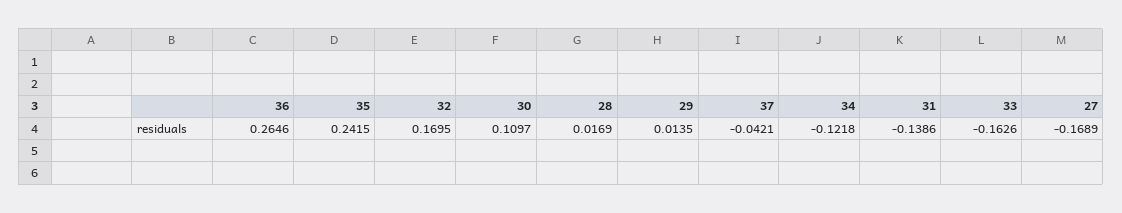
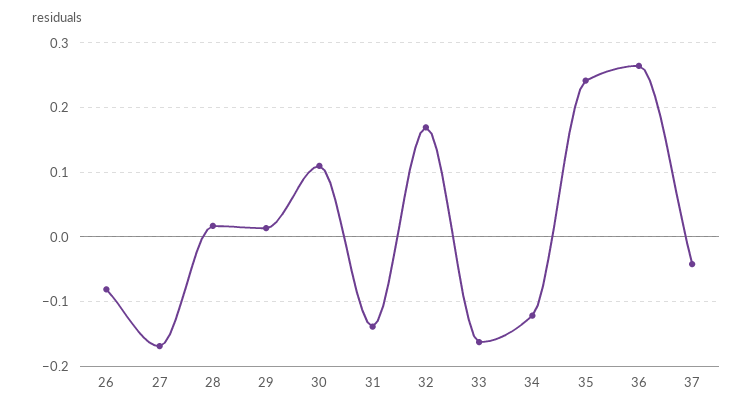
26: none -> -0.08

